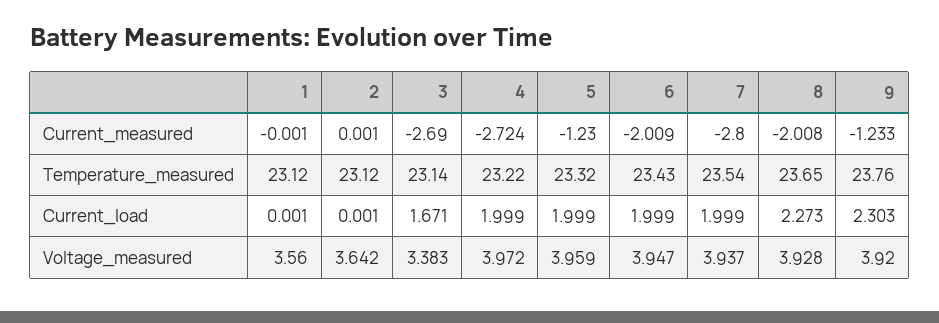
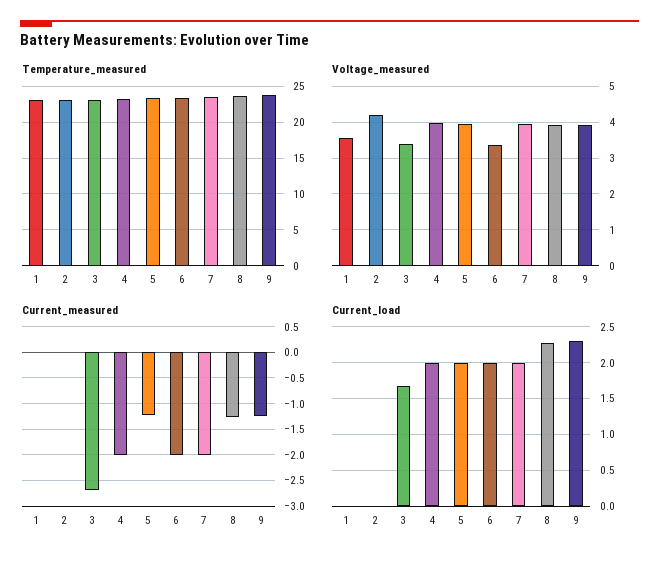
Current_measured, 4: -2.724 -> -2
Current_measured, 7: -2.8 -> -2
Current_measured, 8: -2.008 -> -1.25
Voltage_measured, 2: 3.642 -> 4.2
Voltage_measured, 6: 3.947 -> 3.4

